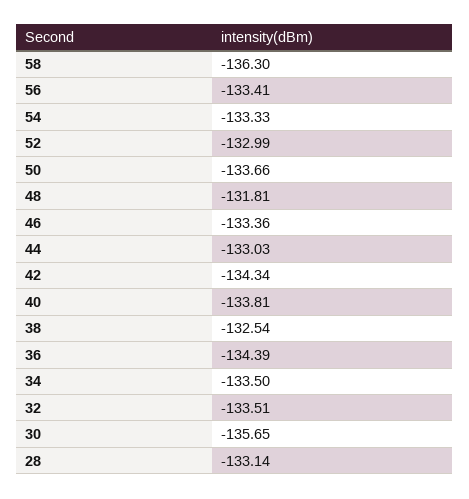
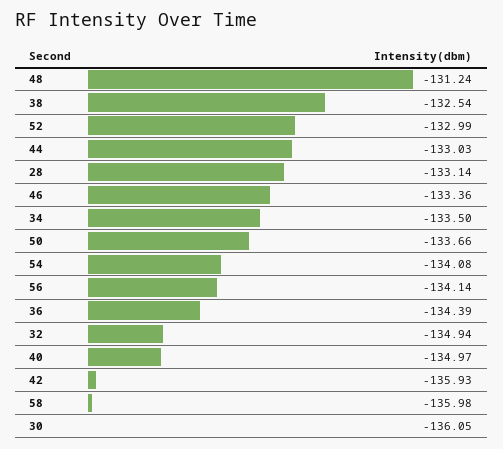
58: -136.3 -> -135.98
56: -133.41 -> -134.14
54: -133.33 -> -134.08
48: -131.81 -> -131.24
42: -134.34 -> -135.93
40: -133.81 -> -134.97
32: -133.51 -> -134.94
30: -135.65 -> -136.05

